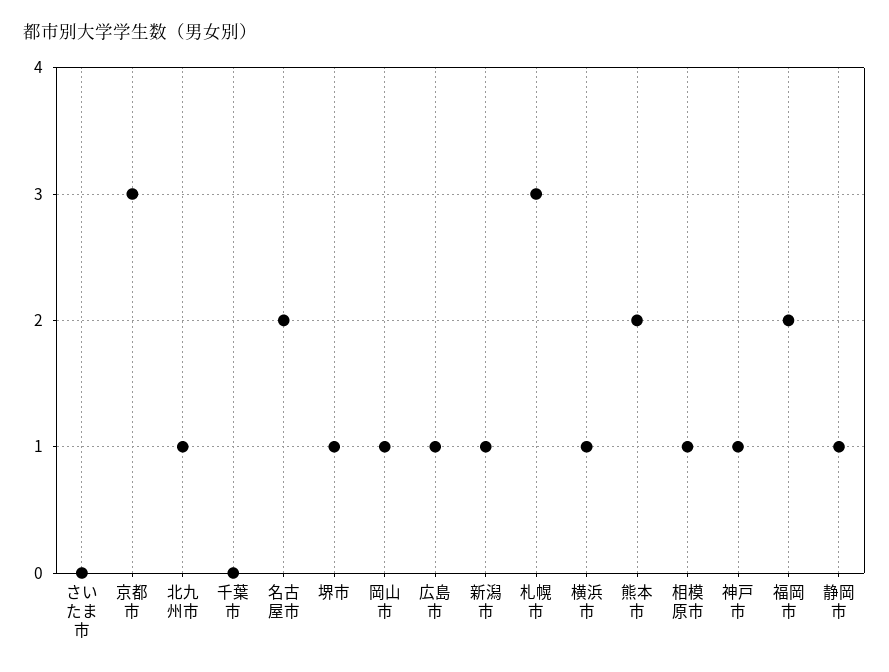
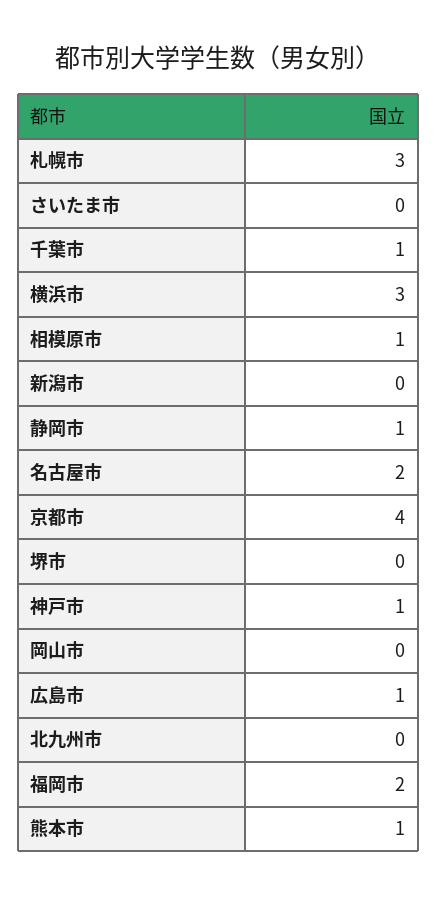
京都市: 3 -> 4
北九州市: 1 -> 0
千葉市: 0 -> 1
堺市: 1 -> 0
岡山市: 1 -> 0
新潟市: 1 -> 0
横浜市: 1 -> 3
熊本市: 2 -> 1

